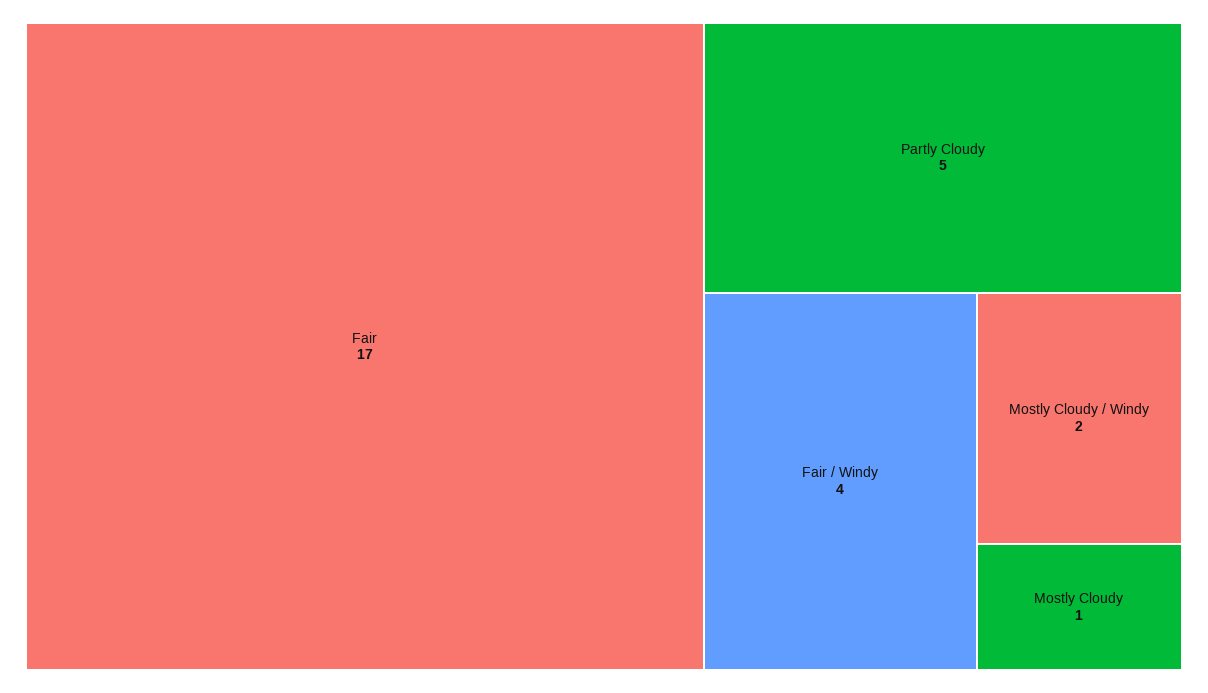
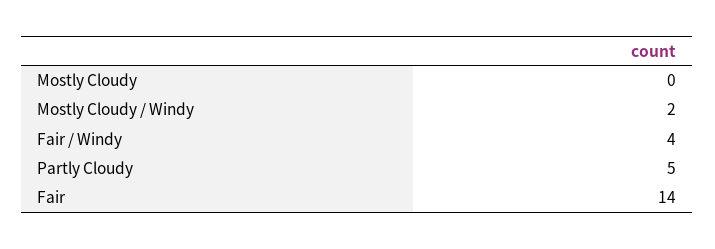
Fair: 17 -> 14
Mostly Cloudy: 1 -> 0

